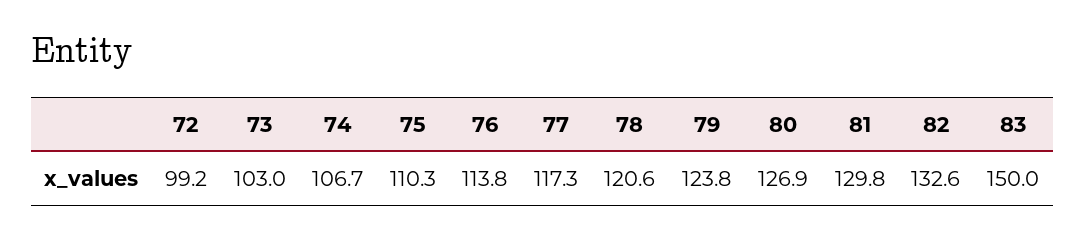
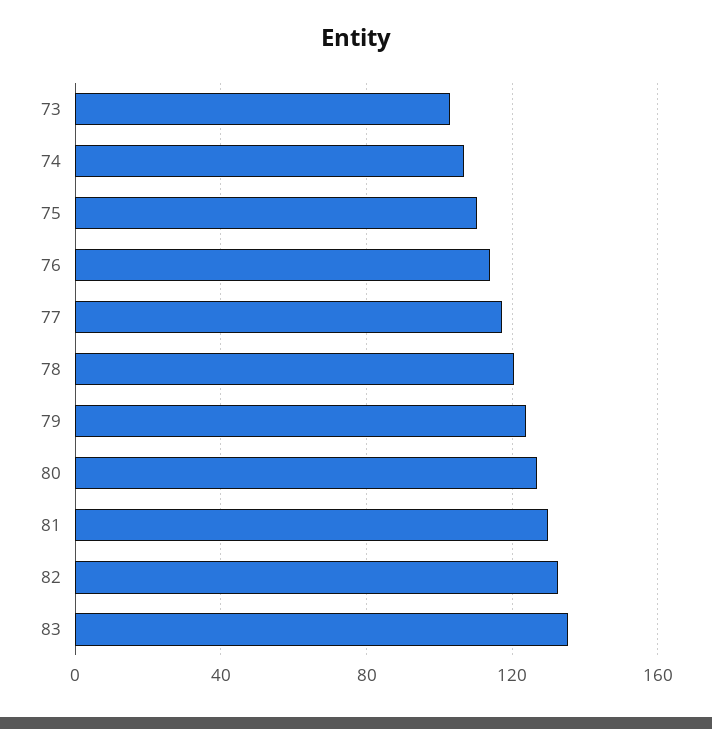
72: 99.2 -> none
83: 150 -> 135

